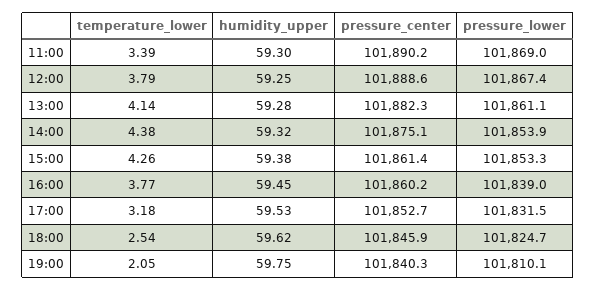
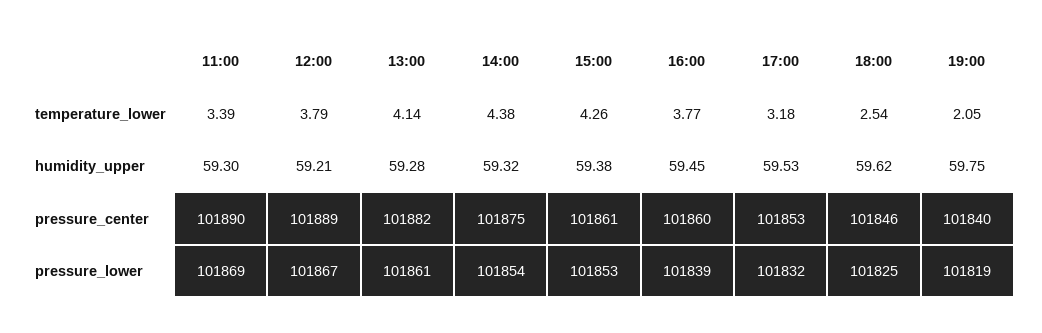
humidity_upper, 12:00: 59.25 -> 59.21
pressure_lower, 19:00: 101810.1 -> 101819

